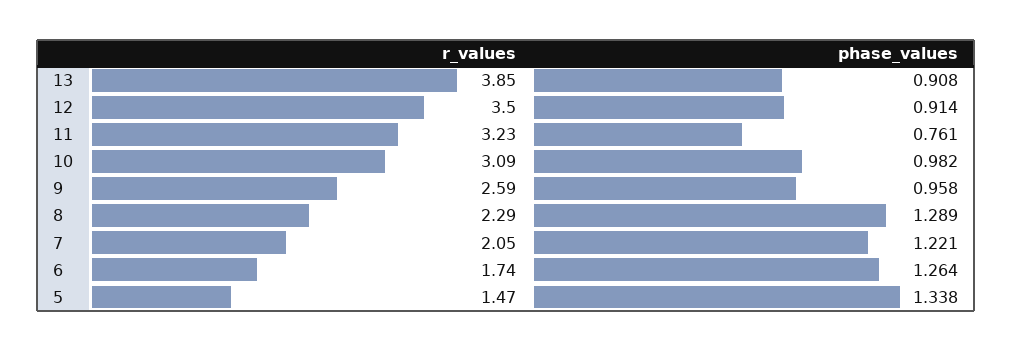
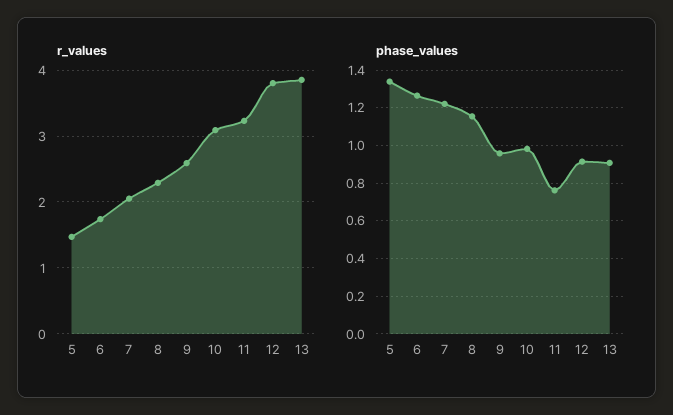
r_values, 12: 3.5 -> 3.8
phase_values, 8: 1.289 -> 1.15

